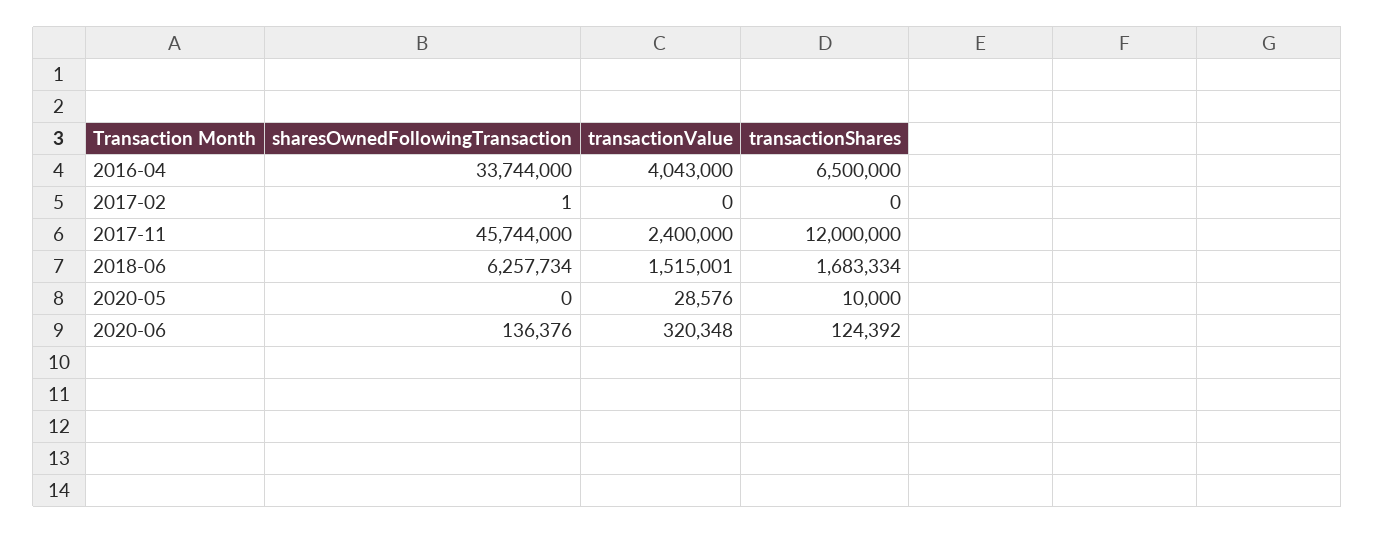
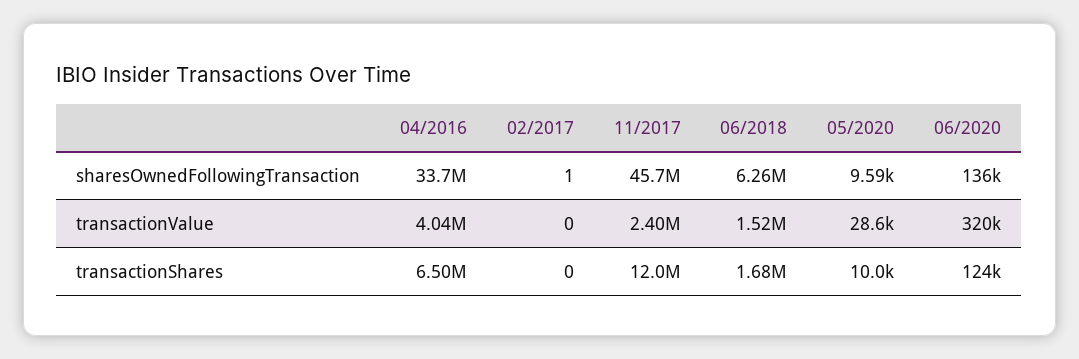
sharesOwnedFollowingTransaction, 2020-05: 0 -> 9590

